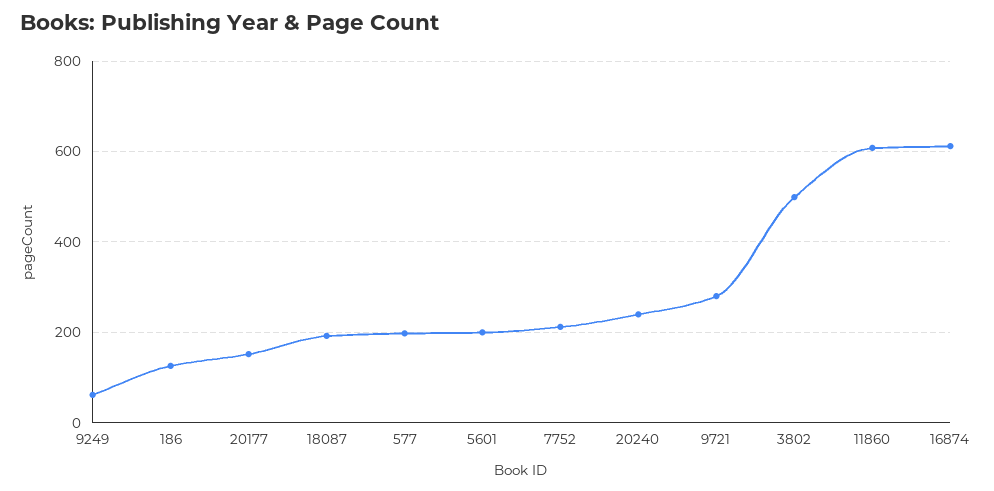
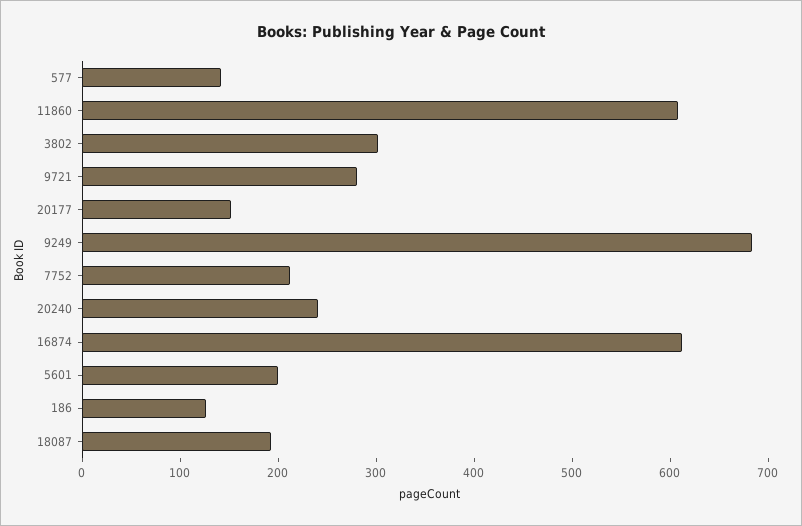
9249: 60 -> 680
577: 200 -> 140
3802: 500 -> 300

